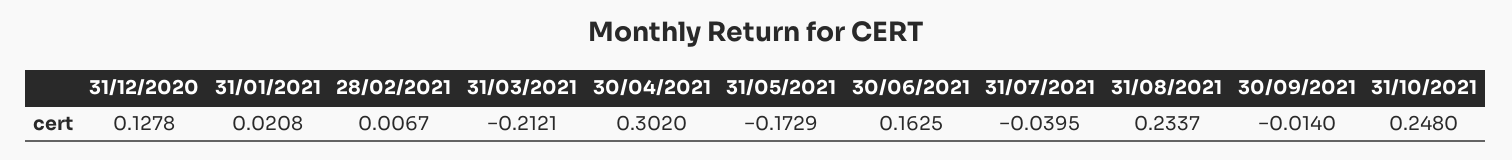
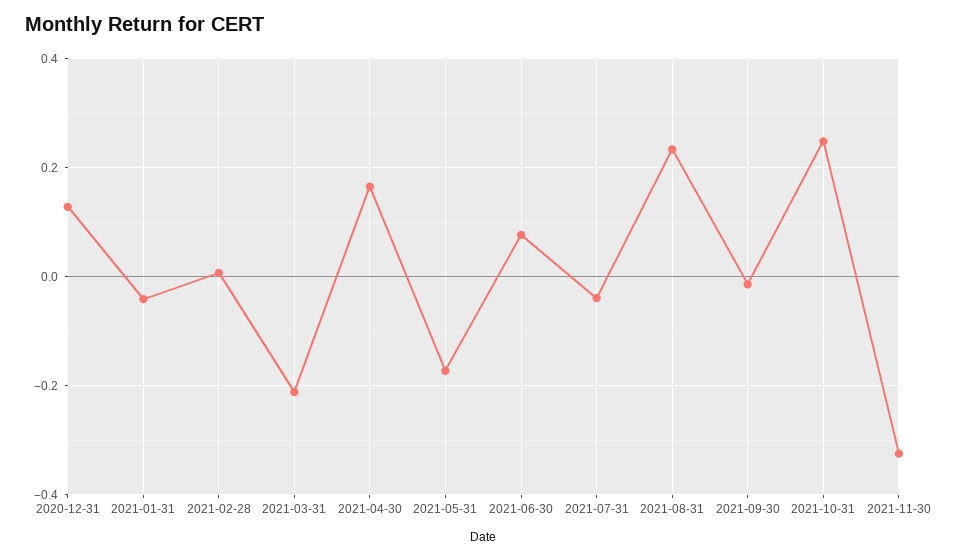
31/01/2021: 0.0208 -> -0.04
30/04/2021: 0.302 -> 0.16
30/06/2021: 0.1625 -> 0.08
2021-11-30: none -> -0.32

